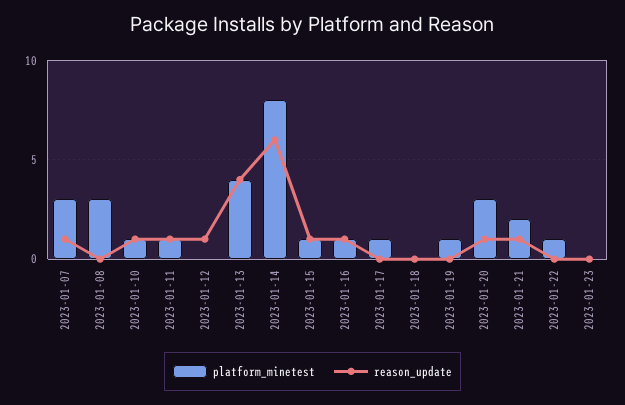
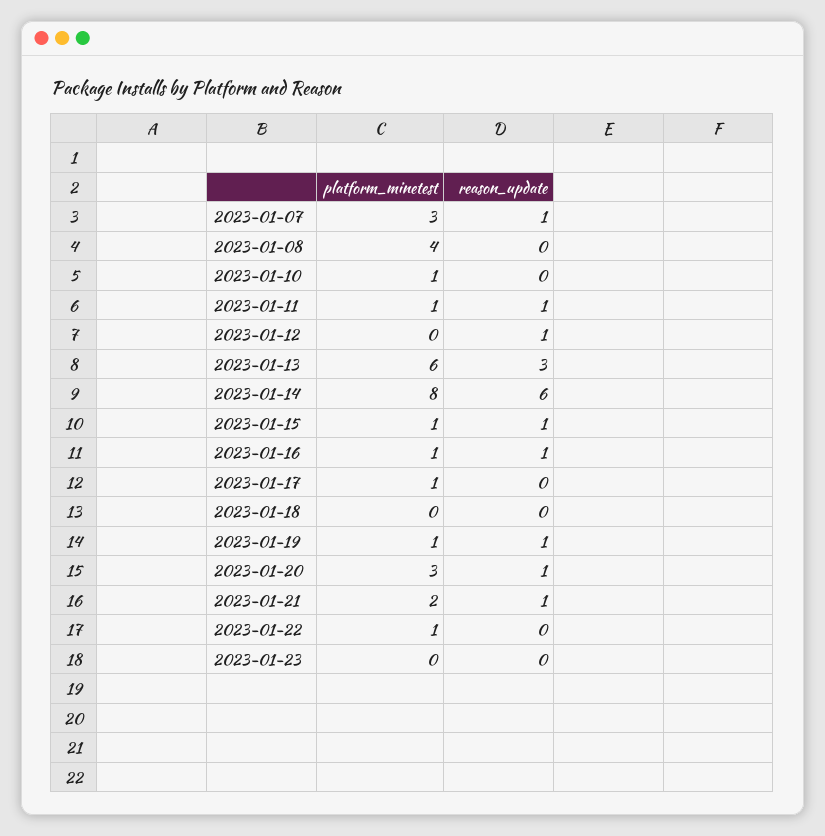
platform_minetest, 2023-01-08: 3 -> 4
reason_update, 2023-01-10: 1 -> 0
platform_minetest, 2023-01-13: 4 -> 6
reason_update, 2023-01-13: 4 -> 3
reason_update, 2023-01-19: 0 -> 1

